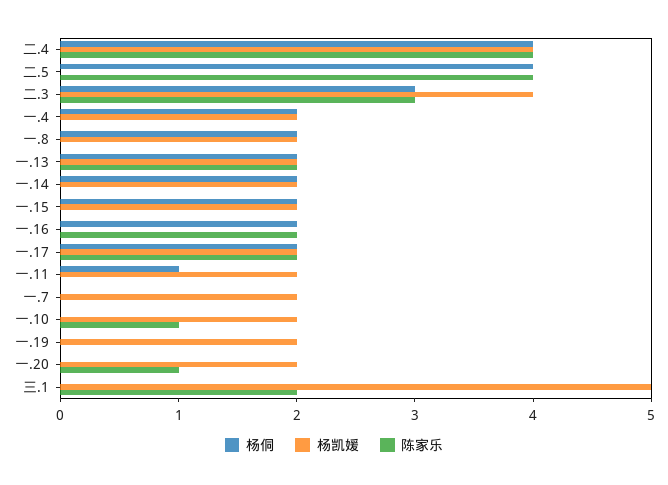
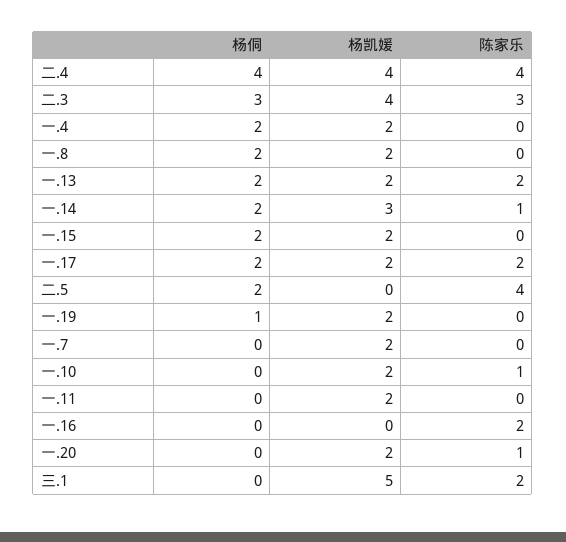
杨侗, 二.5: 4 -> 2
杨凯媛, 一.14: 2 -> 3
陈家乐, 一.14: 0 -> 1
杨侗, 一.16: 2 -> 0
杨侗, 一.11: 1 -> 0
杨侗, 一.19: 0 -> 1

